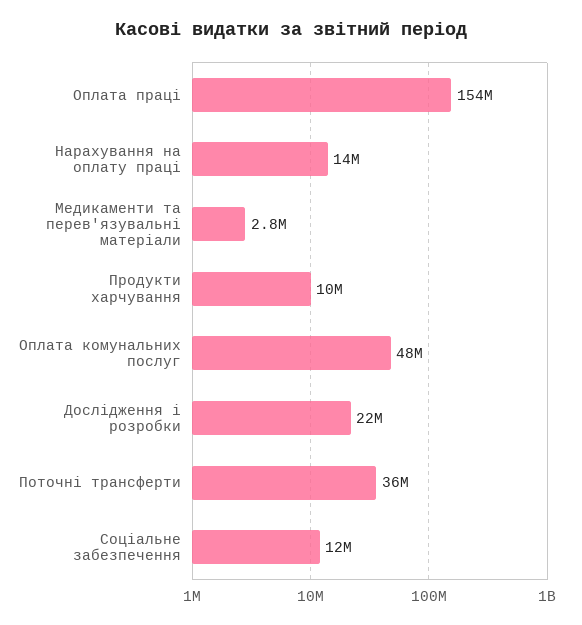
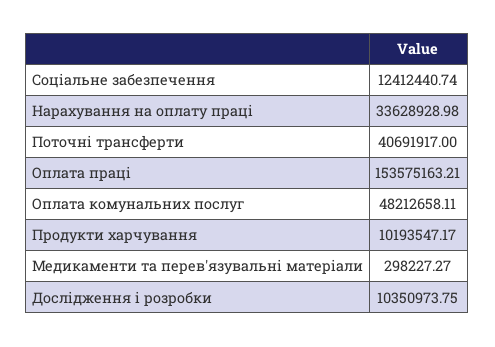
Нарахування на оплату праці: 14000000 -> 33628928.98
Медикаменти та перев'язувальні матеріали: 2800000 -> 298227.27
Дослідження і розробки: 22000000 -> 10350973.75
Поточні трансферти: 36000000 -> 40691917

